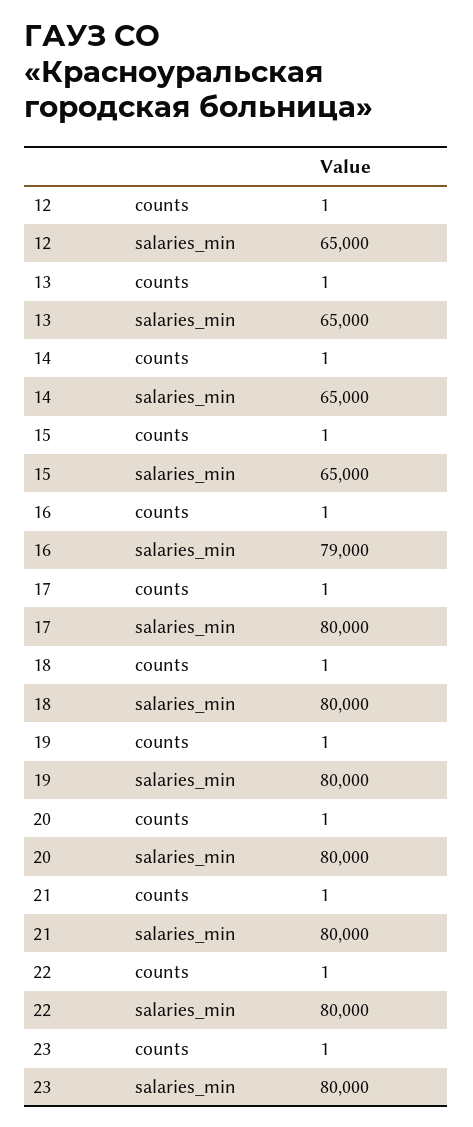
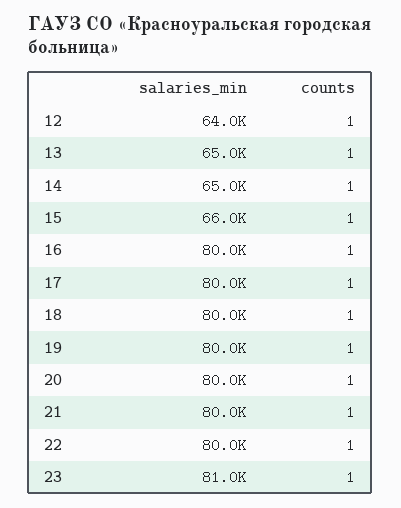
12, salaries_min: 65000 -> 64000
15, salaries_min: 65000 -> 66000
16, salaries_min: 79000 -> 80000
23, salaries_min: 80000 -> 81000

